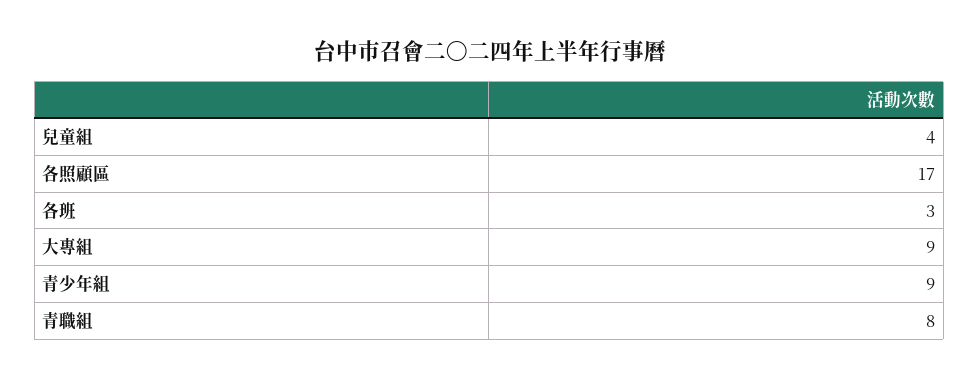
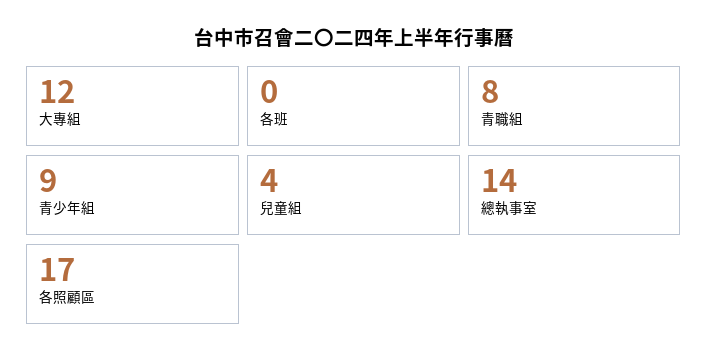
各班: 3 -> 0
大專組: 9 -> 12
總執事室: none -> 14

